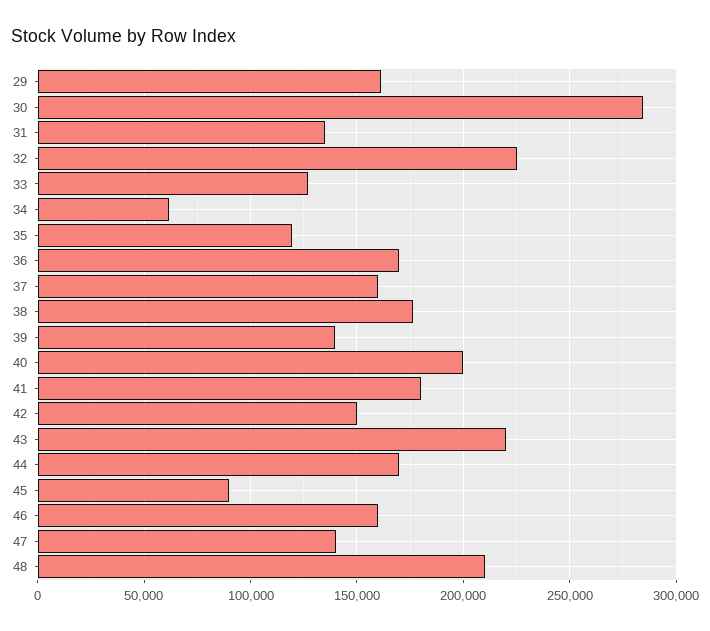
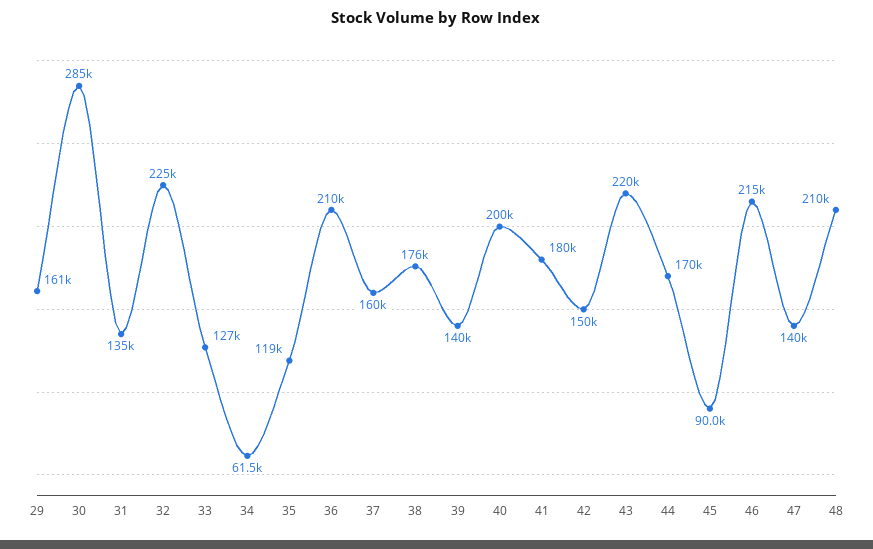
36: 170000 -> 210000
46: 160000 -> 215000

